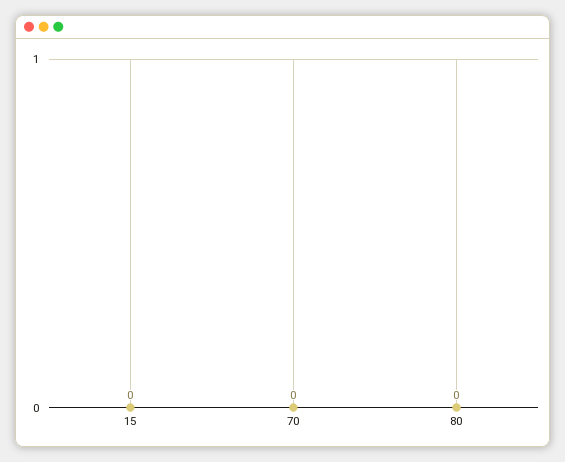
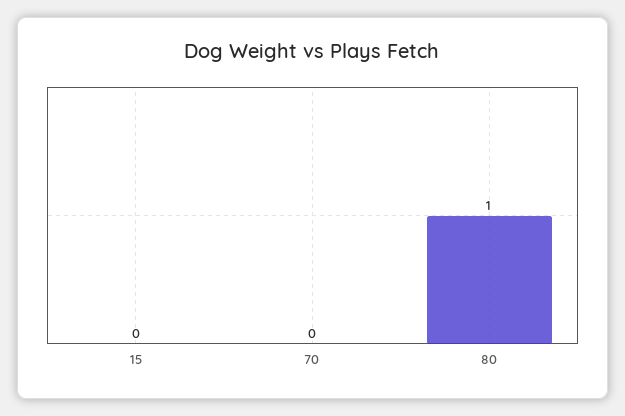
80: 0 -> 1

